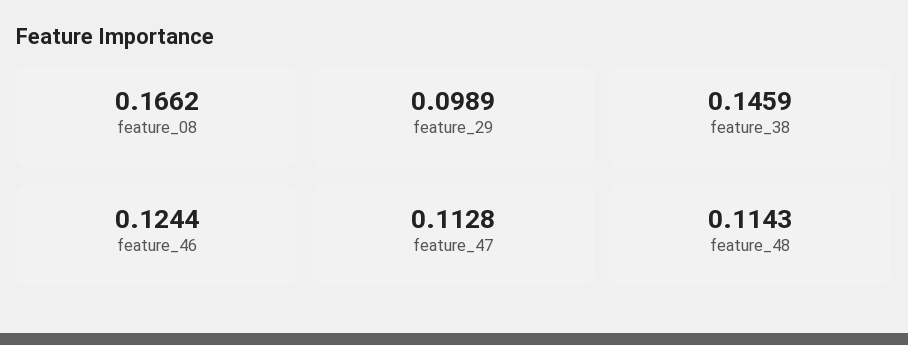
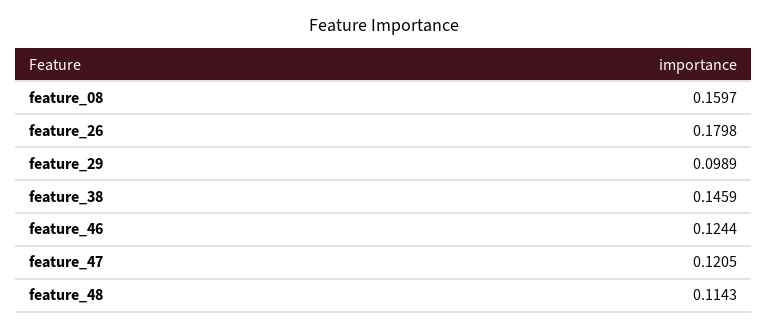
feature_08: 0.1662 -> 0.1597
feature_47: 0.1128 -> 0.1205
feature_26: none -> 0.1798

